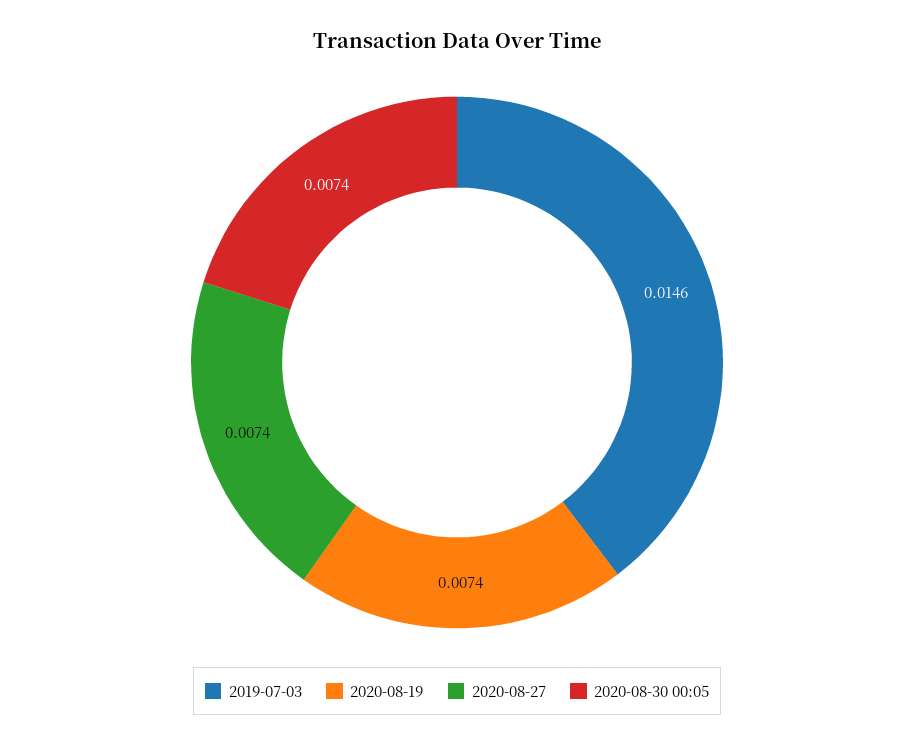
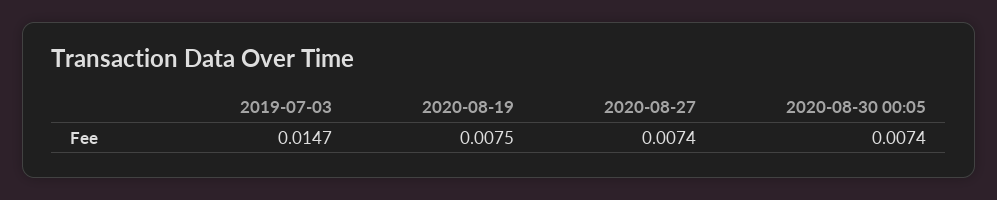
2019-07-03: 0.0146 -> 0.0147
2020-08-19: 0.0074 -> 0.0075

